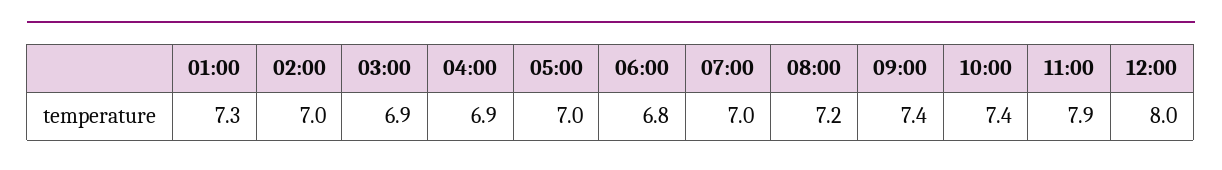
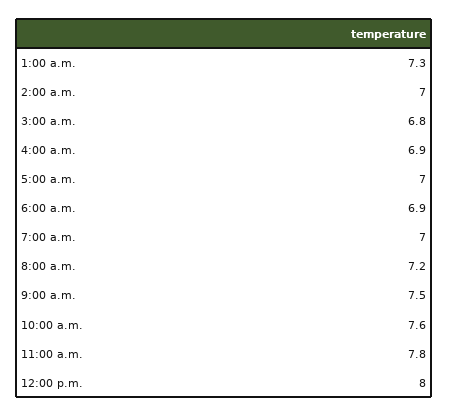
03:00: 6.9 -> 6.8
06:00: 6.8 -> 6.9
09:00: 7.4 -> 7.5
10:00: 7.4 -> 7.6
11:00: 7.9 -> 7.8

